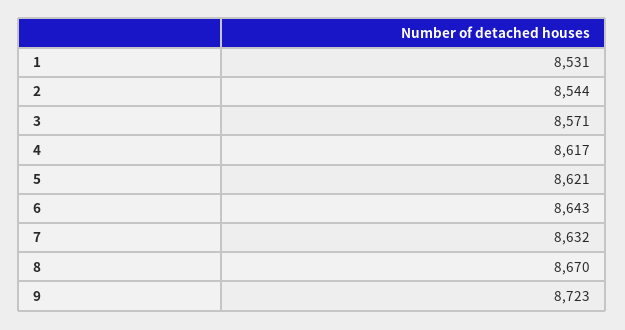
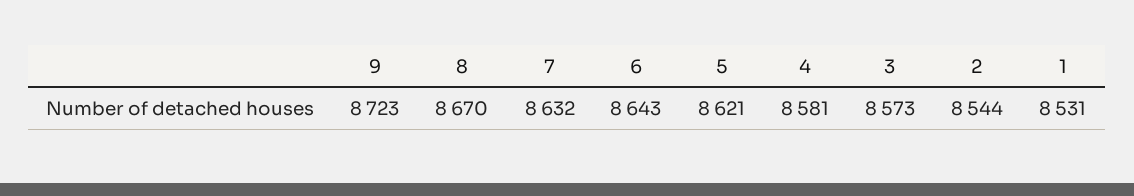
3: 8571 -> 8573
4: 8617 -> 8581

